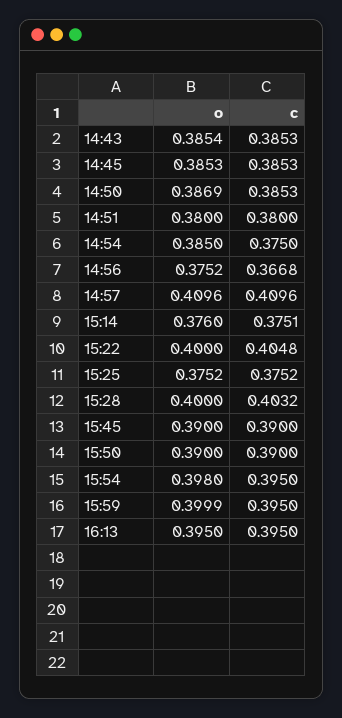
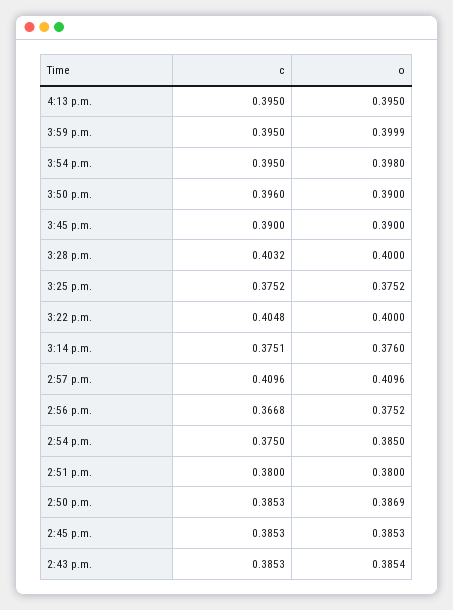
c, 15:50: 0.39 -> 0.396

